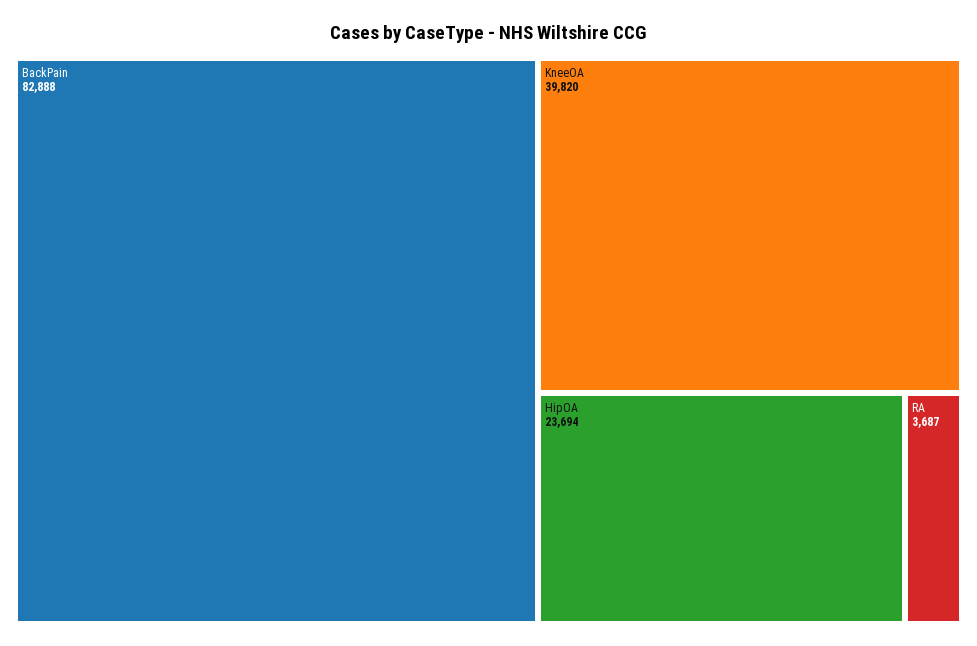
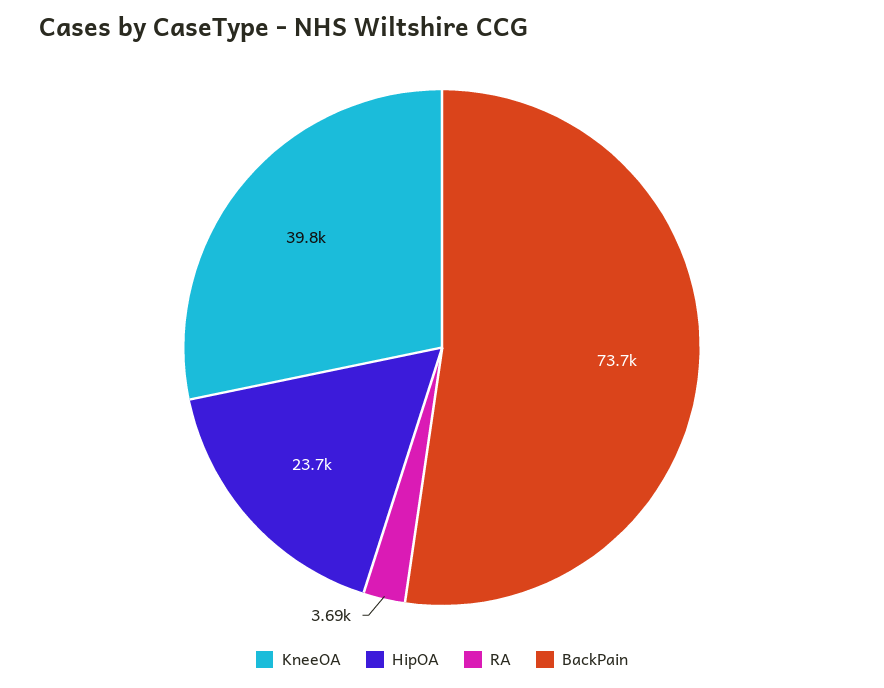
BackPain: 82888 -> 73700

